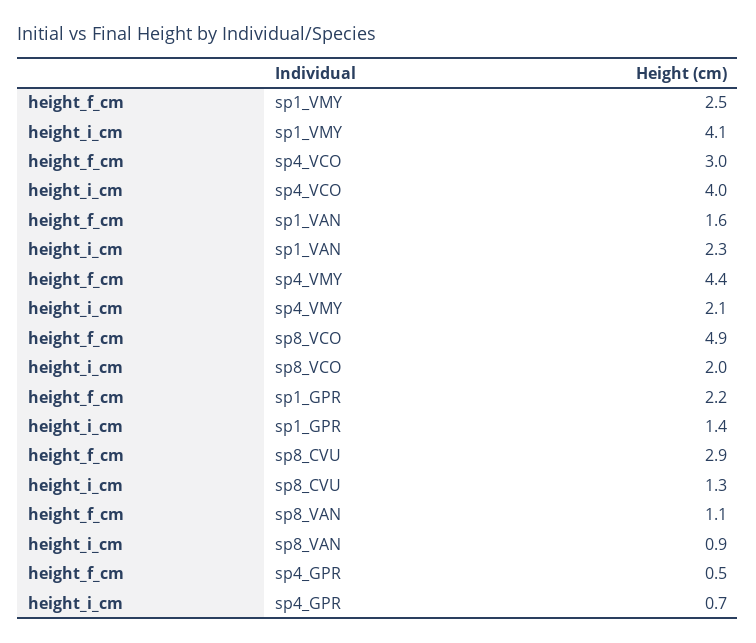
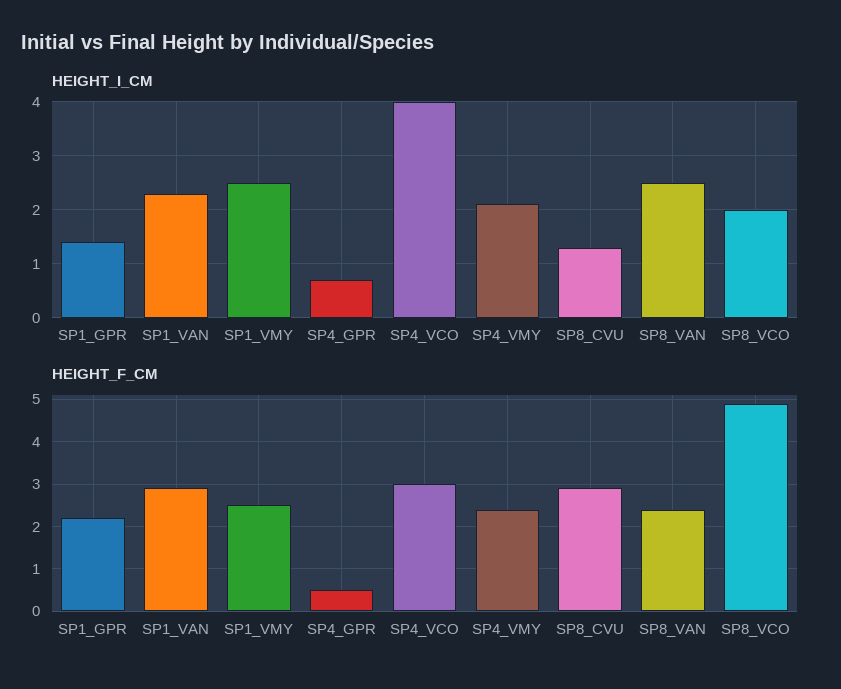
height_i_cm, sp1_VMY: 4.1 -> 2.5
height_f_cm, sp1_VAN: 1.6 -> 3
height_f_cm, sp4_VMY: 4.4 -> 2.5
height_f_cm, sp8_VAN: 1.1 -> 2.5
height_i_cm, sp8_VAN: 0.9 -> 2.5

